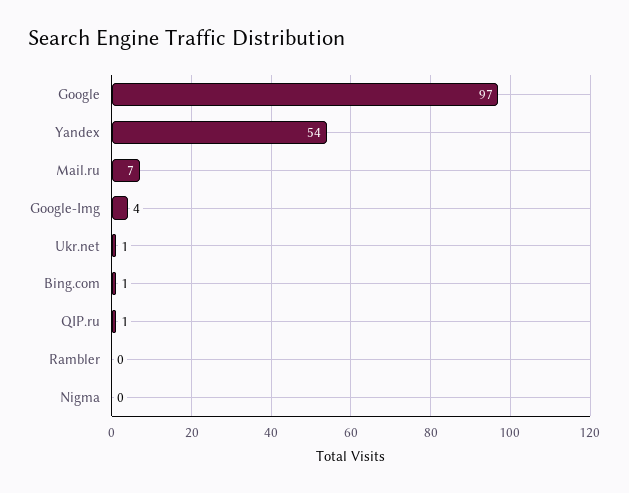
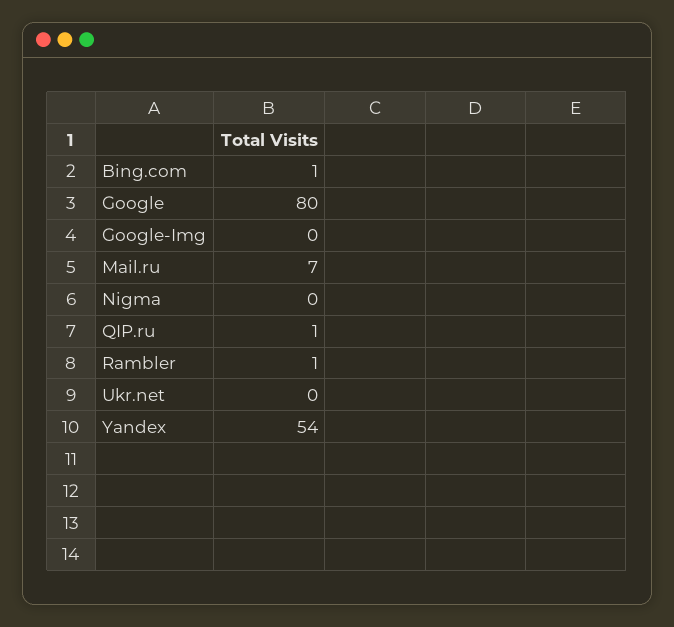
Google: 97 -> 80
Google-Img: 4 -> 0
Ukr.net: 1 -> 0
Rambler: 0 -> 1

